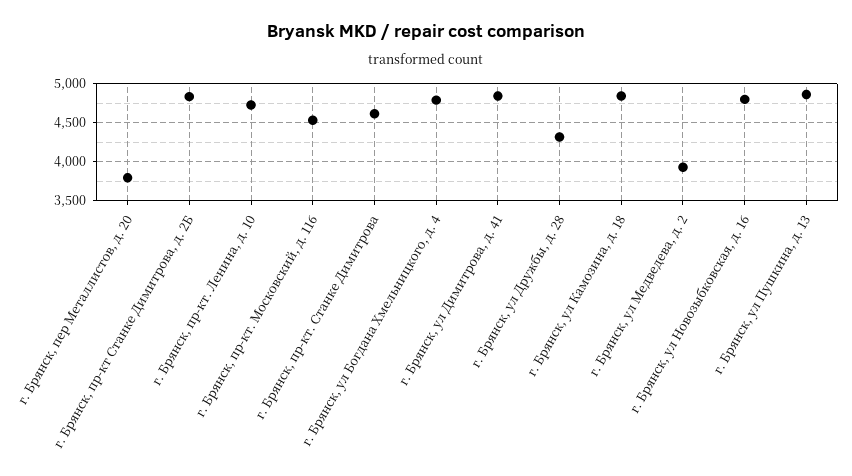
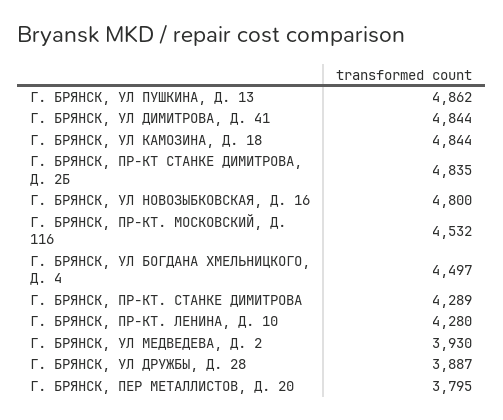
г. Брянск, пр-кт. Ленина, д. 10: 4700 -> 4280
г. Брянск, пр-кт. Станке Димитрова: 4600 -> 4289
г. Брянск, ул Богдана Хмельницкого, д. 4: 4800 -> 4497
г. Брянск, ул Дружбы, д. 28: 4300 -> 3887

